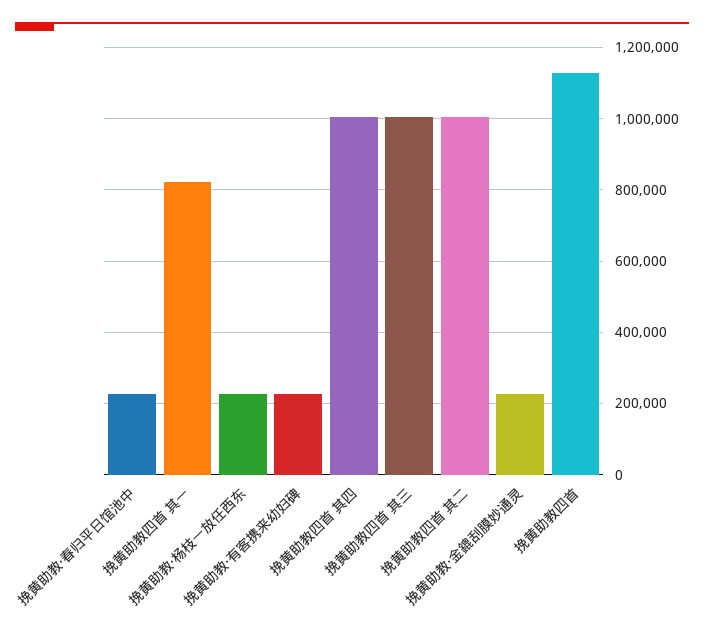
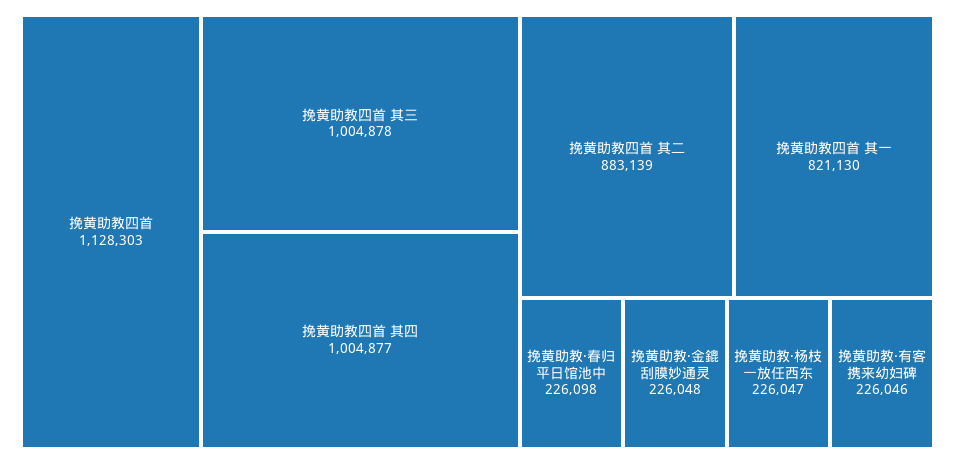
挽黄助教四首 其二: 1000000 -> 883139

